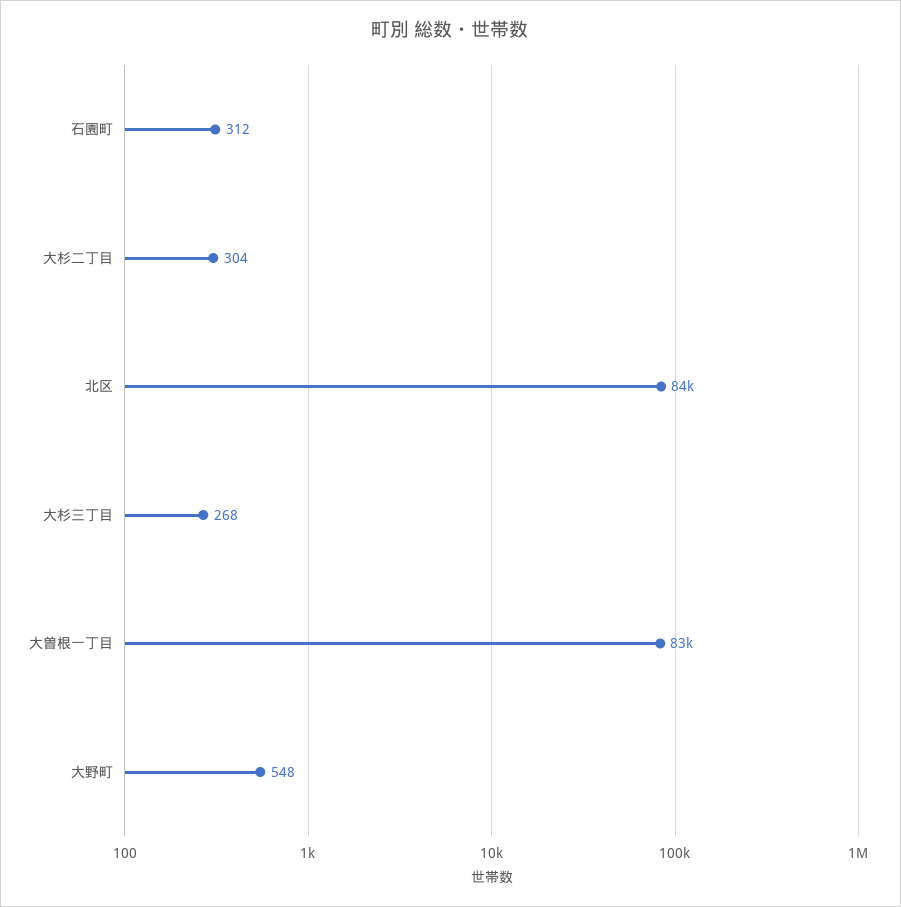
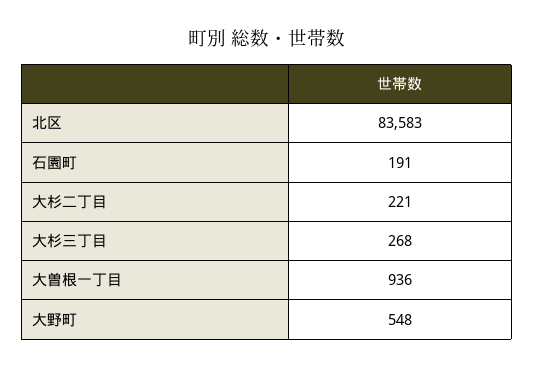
石園町: 312 -> 191
大杉二丁目: 304 -> 221
大曽根一丁目: 83000 -> 936

